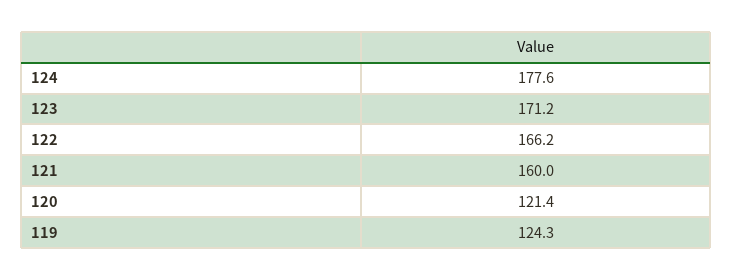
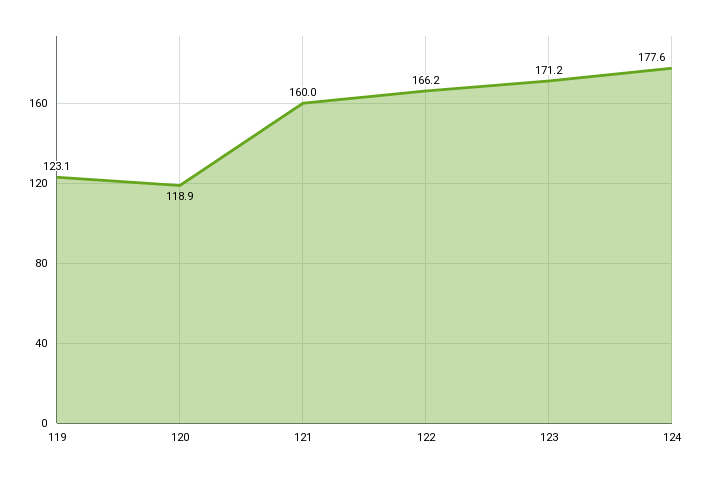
120: 121.4 -> 118.9
119: 124.3 -> 123.1

